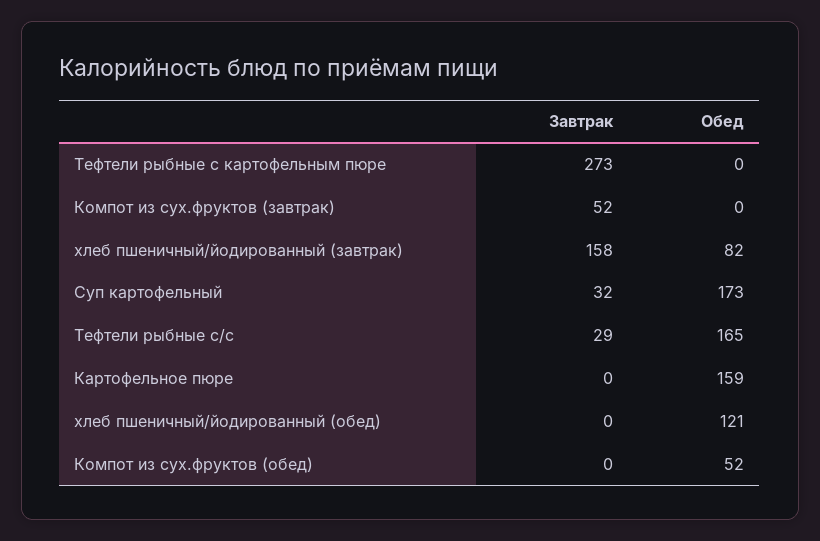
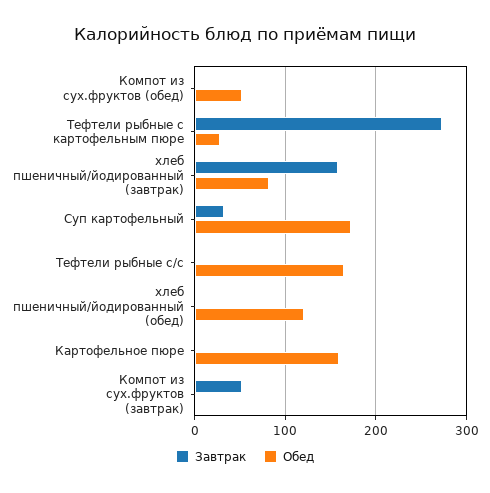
Обед, Тефтели рыбные с картофельным пюре: 0 -> 30
Завтрак, Тефтели рыбные с/с: 29 -> 0

